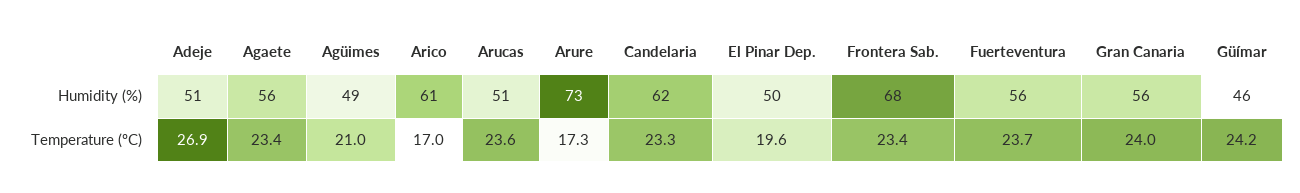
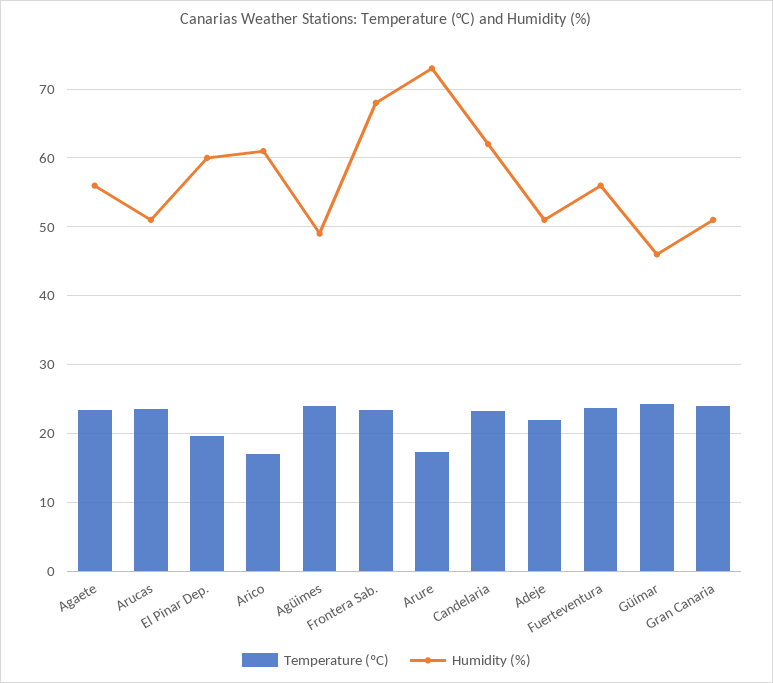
Humidity (%), El Pinar Dep.: 50 -> 60
Humidity (%), Gran Canaria: 56 -> 51
Temperature (ºC), Adeje: 26.9 -> 22
Temperature (ºC), Agüimes: 21 -> 24

